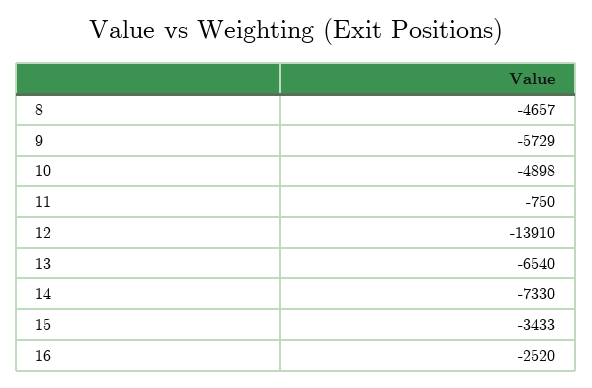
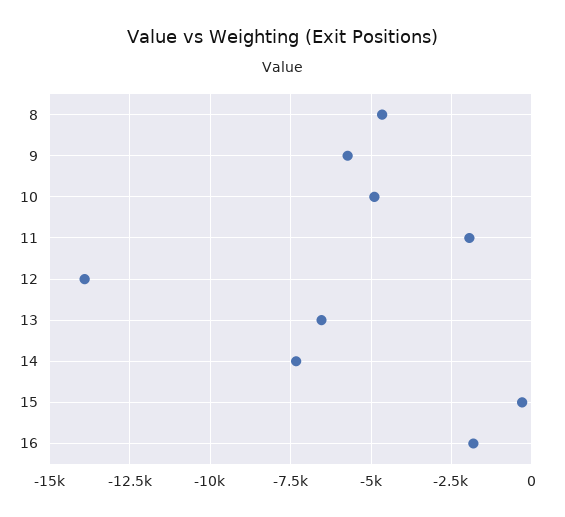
11: -750 -> -2000
15: -3433 -> -250
16: -2520 -> -1750

